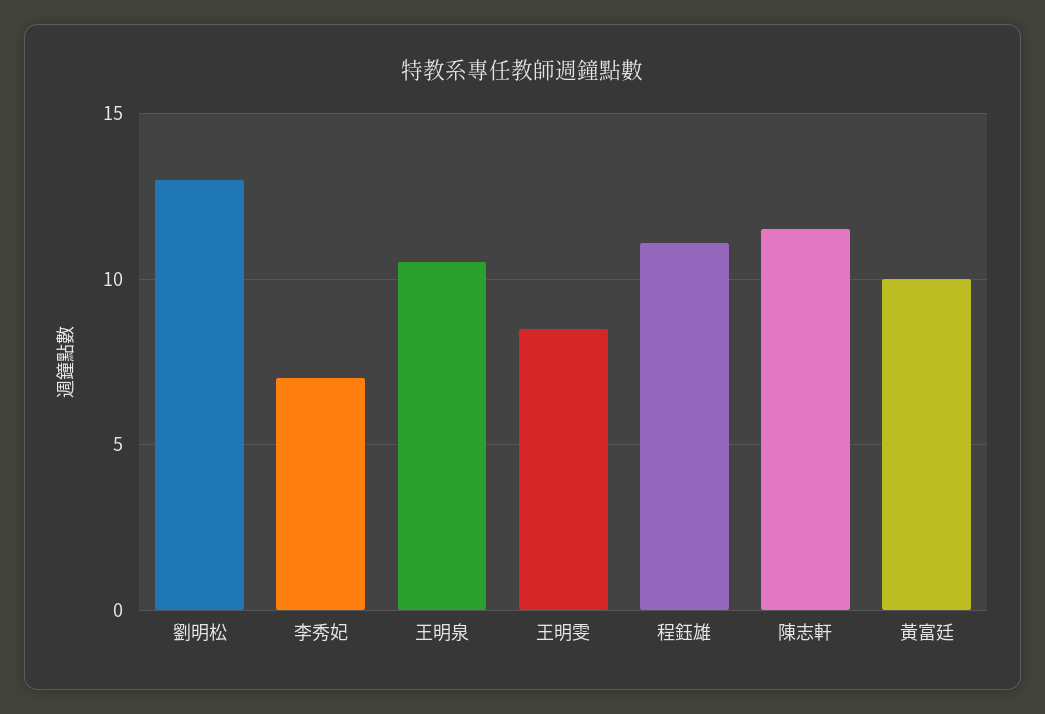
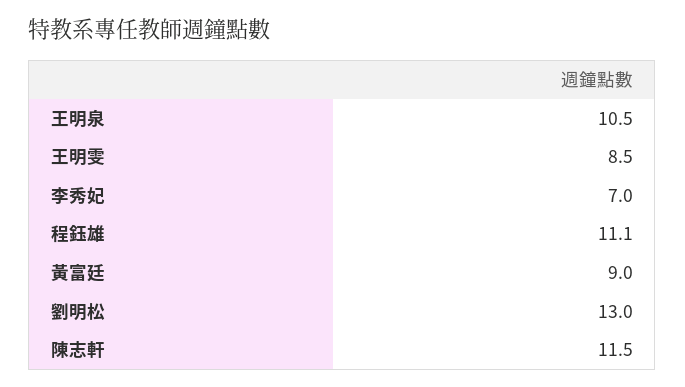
黃富廷: 10 -> 9

